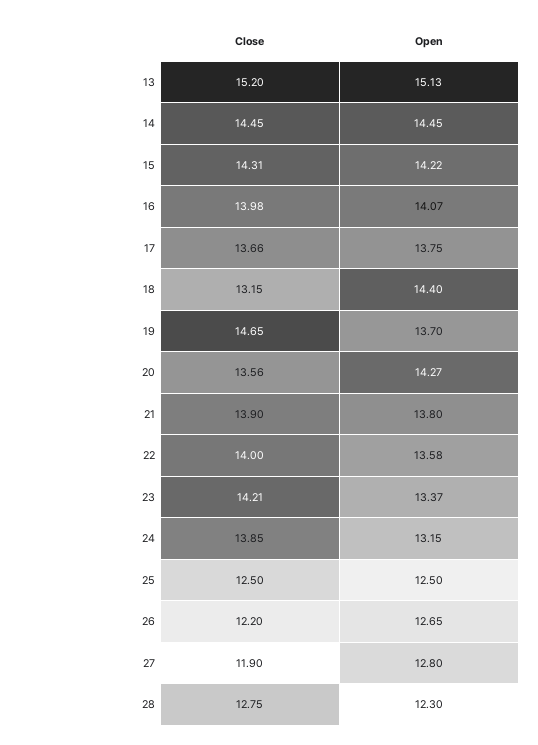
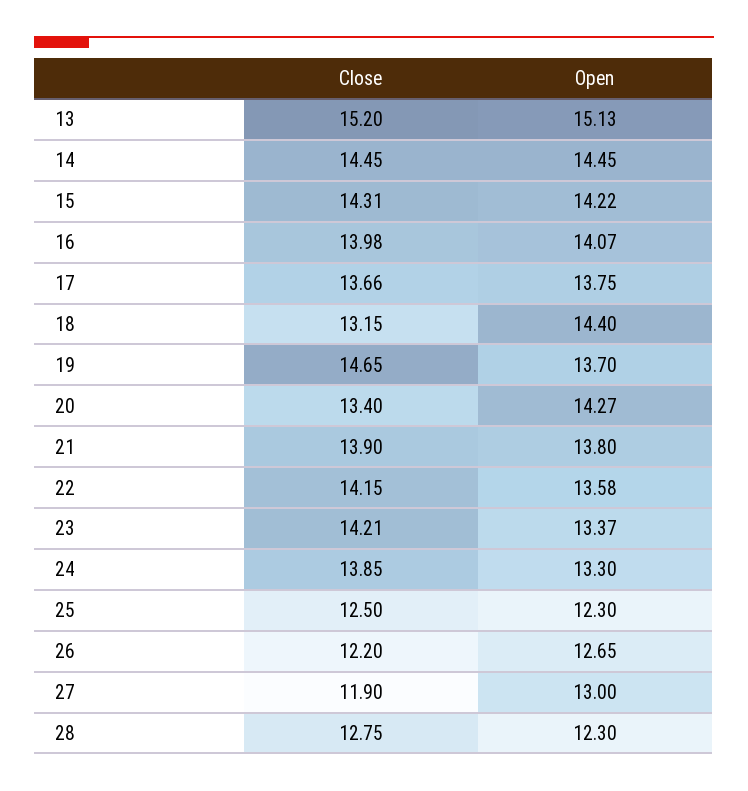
Close, 20: 13.56 -> 13.4
Close, 22: 14 -> 14.15
Open, 24: 13.15 -> 13.3
Open, 25: 12.5 -> 12.3
Open, 27: 12.8 -> 13

